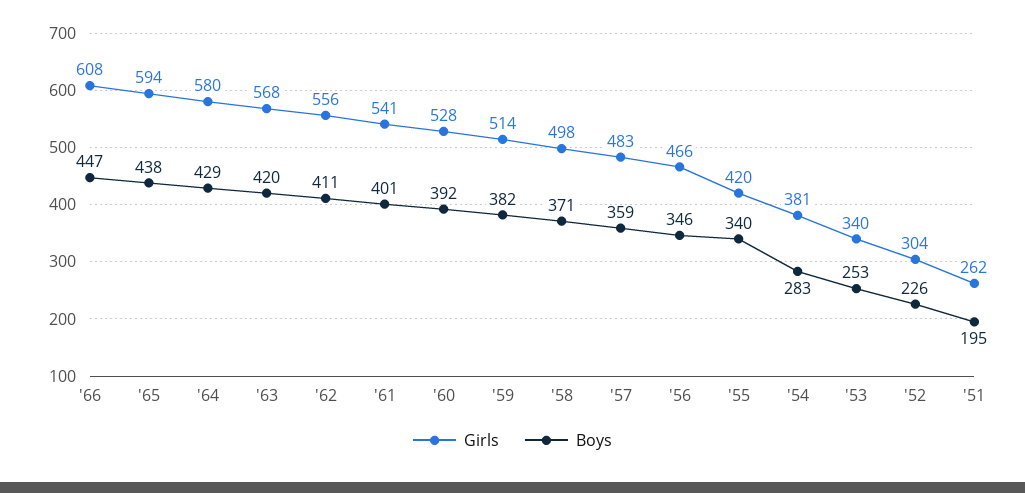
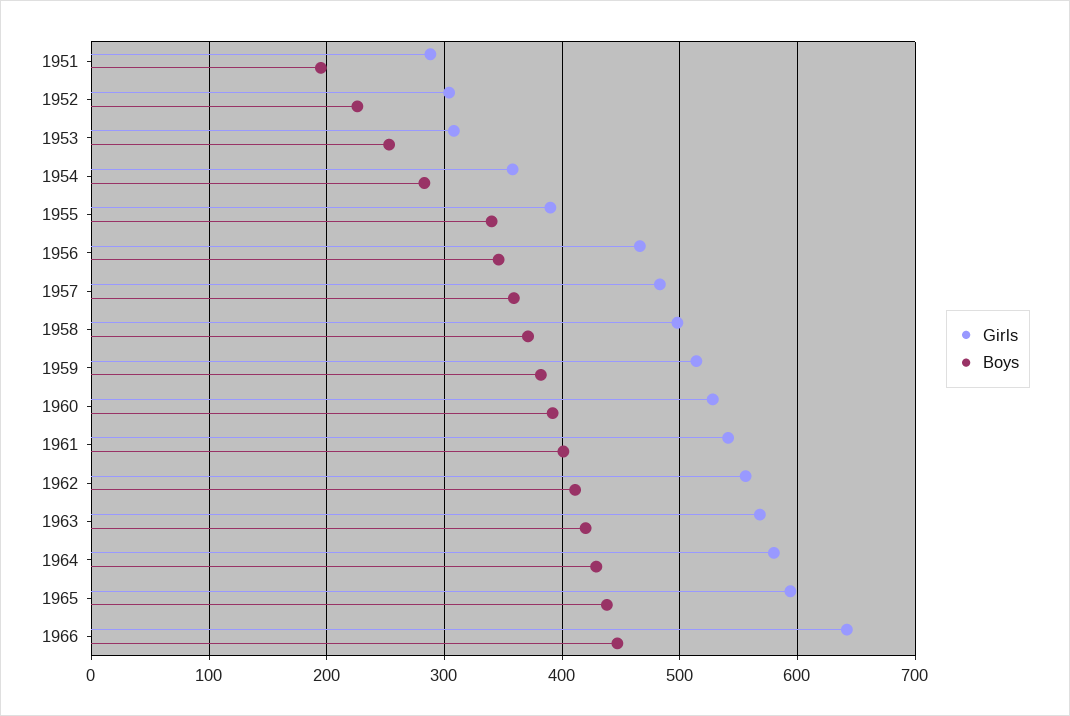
Girls, '66: 608 -> 640
Girls, '55: 420 -> 390
Girls, '54: 381 -> 360
Girls, '53: 340 -> 310
Girls, '51: 262 -> 290

